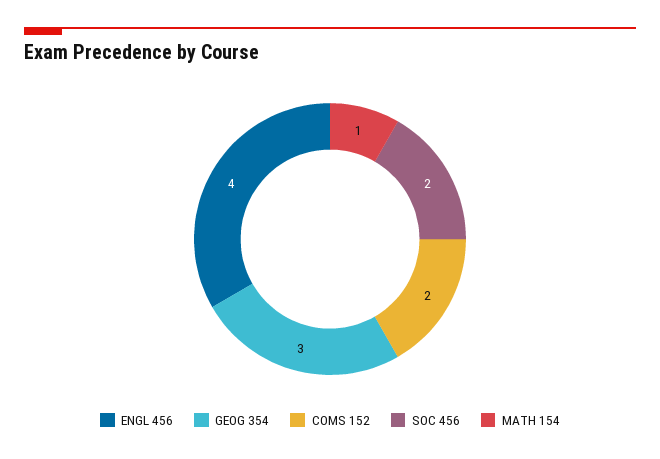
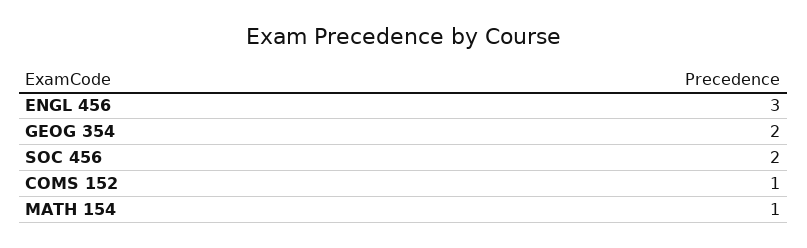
ENGL 456: 4 -> 3
GEOG 354: 3 -> 2
COMS 152: 2 -> 1

